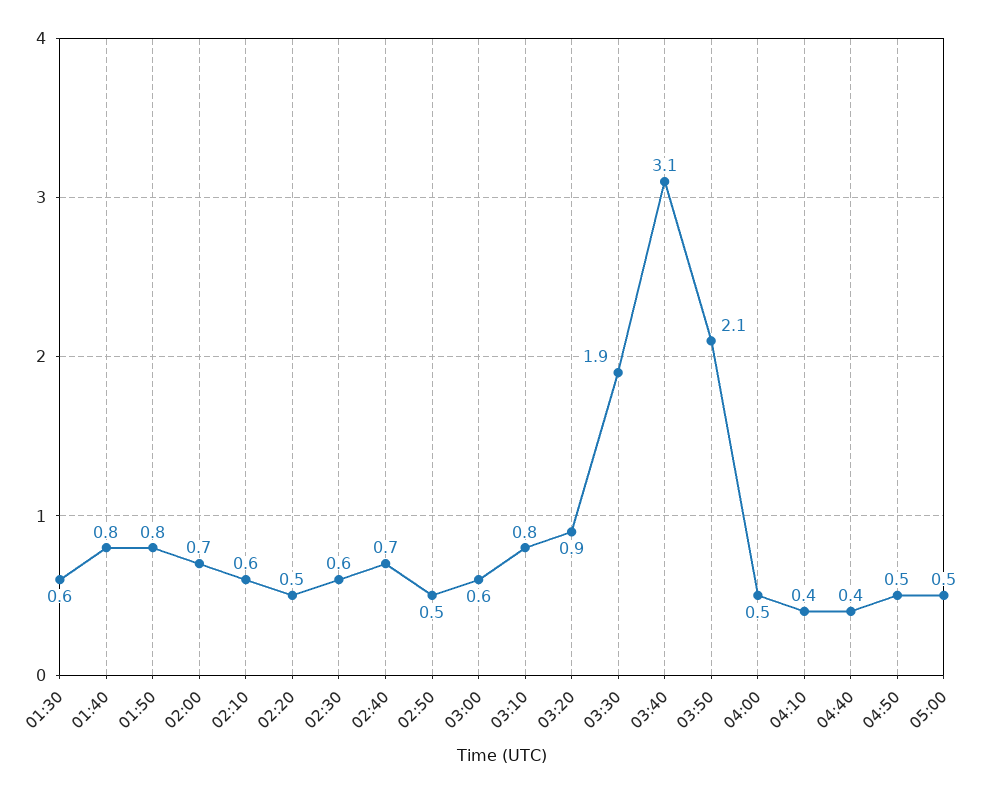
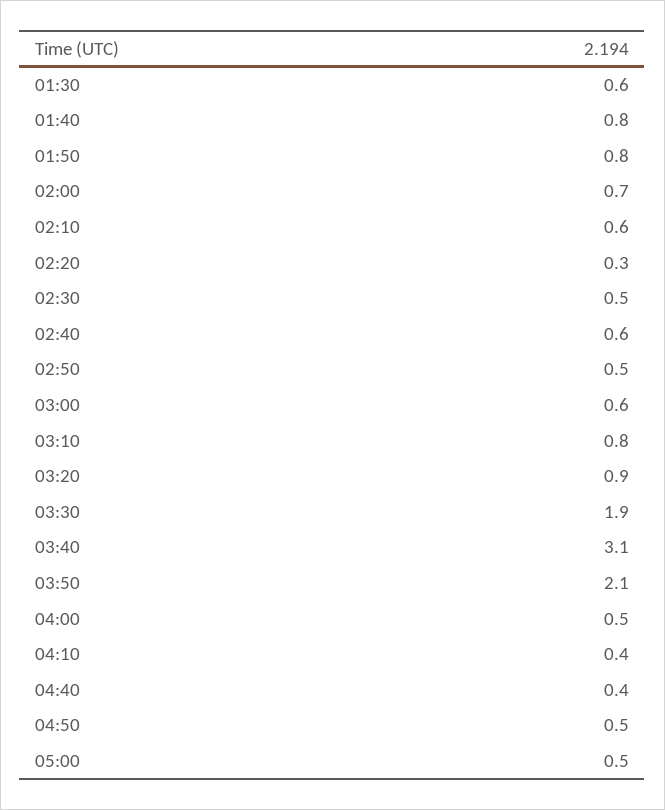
02:20: 0.5 -> 0.3
02:30: 0.6 -> 0.5
02:40: 0.7 -> 0.6

